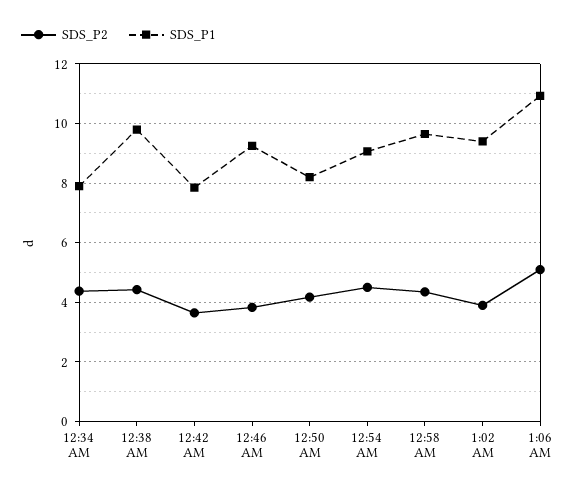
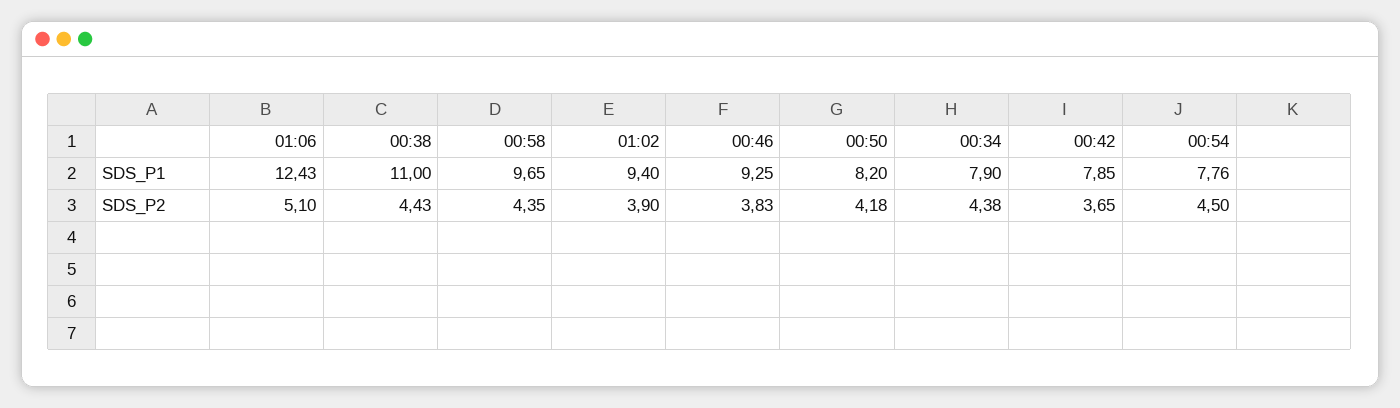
SDS_P1, 12:38 AM: 9.75 -> 11
SDS_P1, 12:54 AM: 9 -> 7.76
SDS_P1, 1:06 AM: 11 -> 12.43

